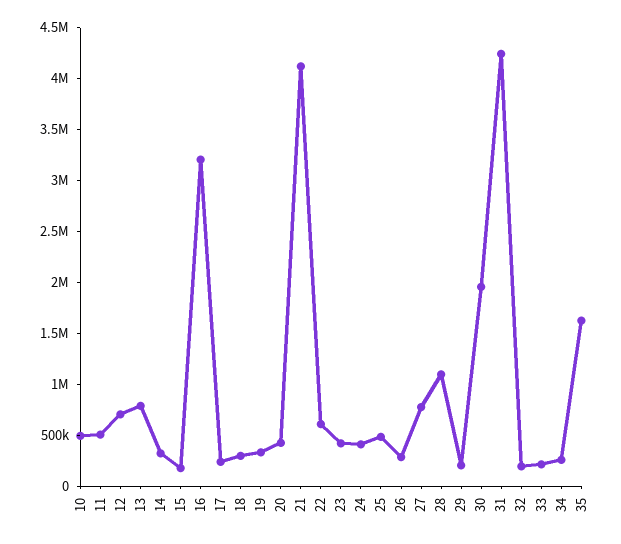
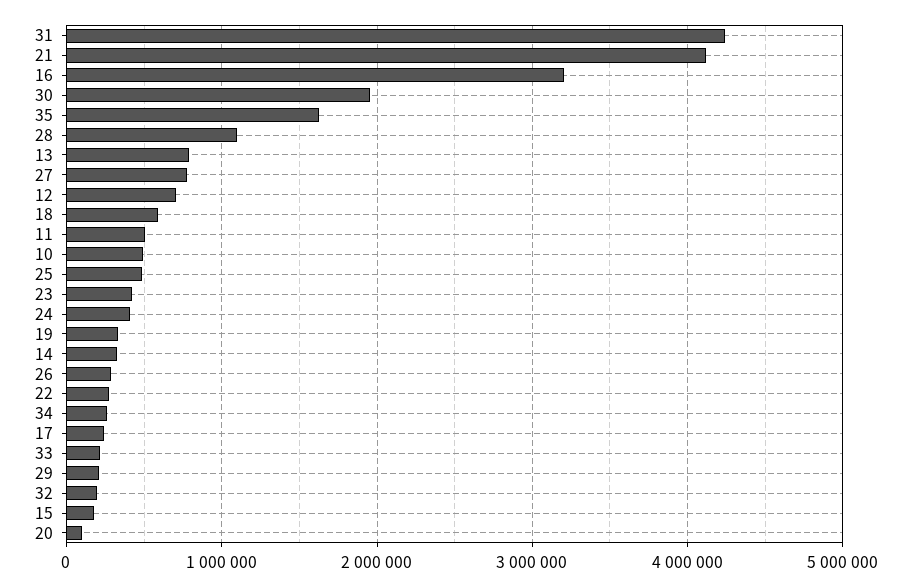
18: 300000 -> 600000
20: 400000 -> 100000
22: 600000 -> 300000

